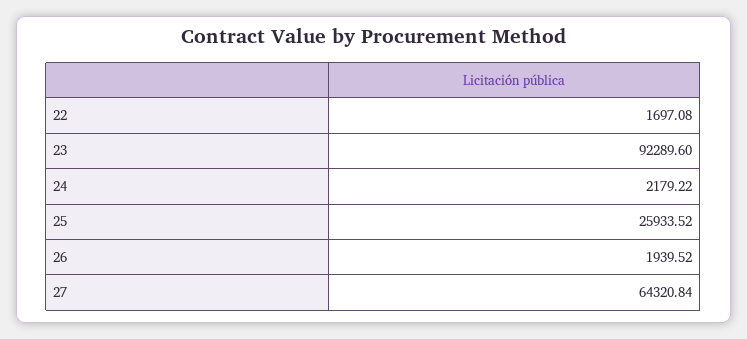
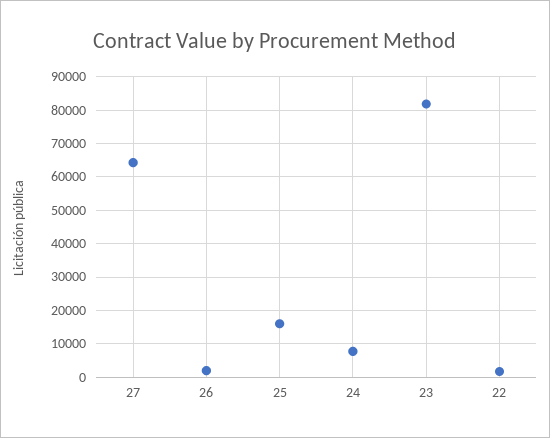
23: 92289.6 -> 82000
24: 2179.22 -> 8000
25: 25933.52 -> 16000

